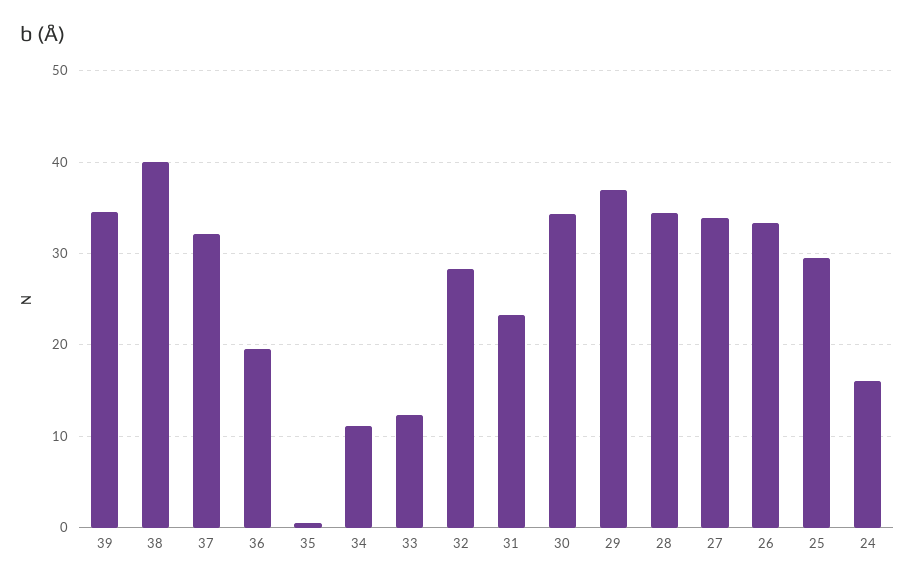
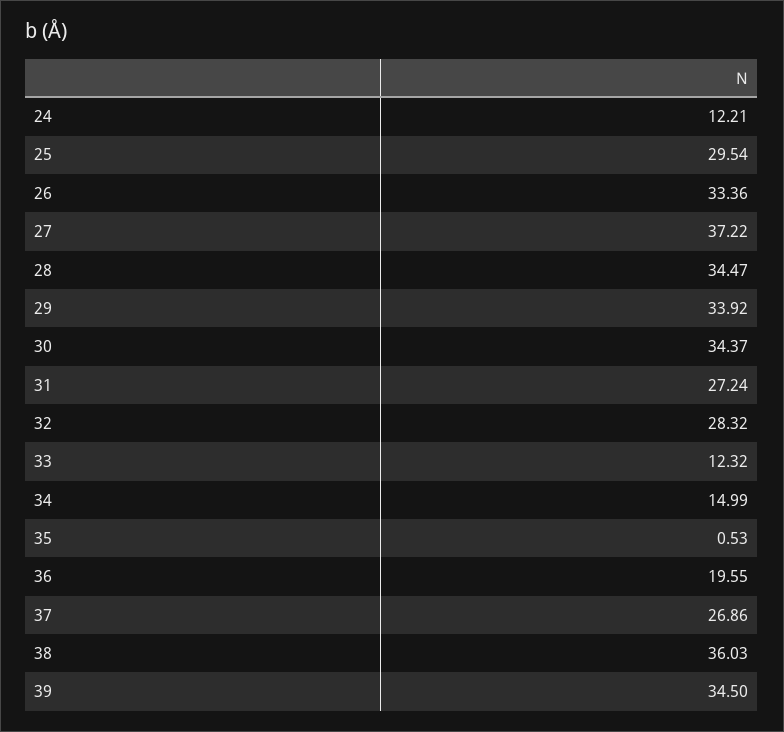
38: 40 -> 36.03
37: 32 -> 26.86
34: 11 -> 14.99
31: 23 -> 27.24
29: 37 -> 33.92
27: 34 -> 37.22
24: 16 -> 12.21

